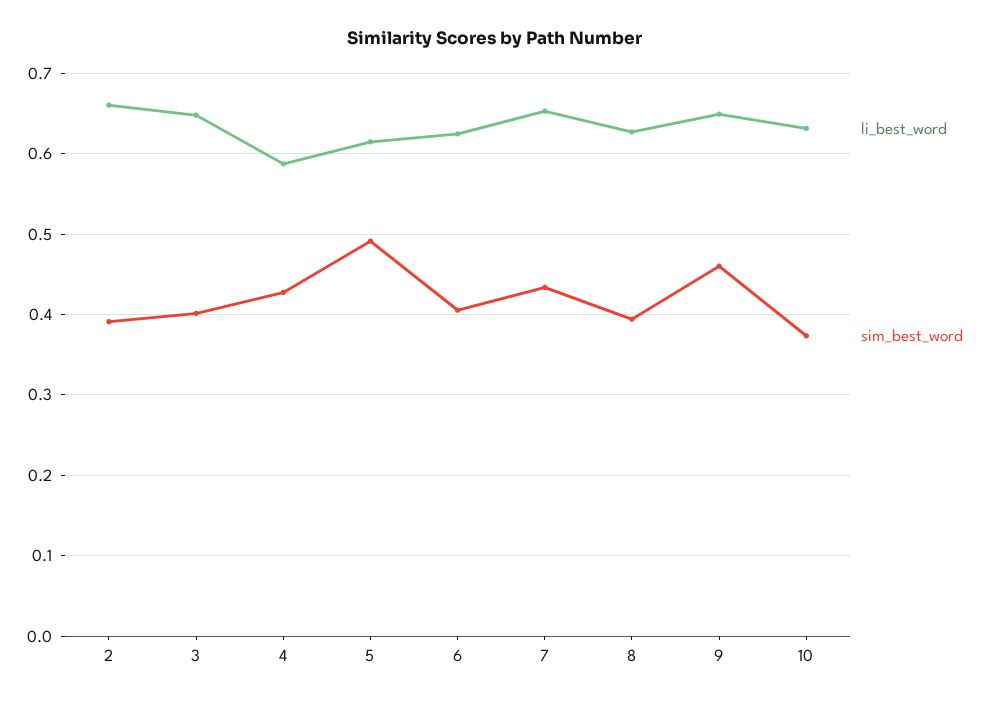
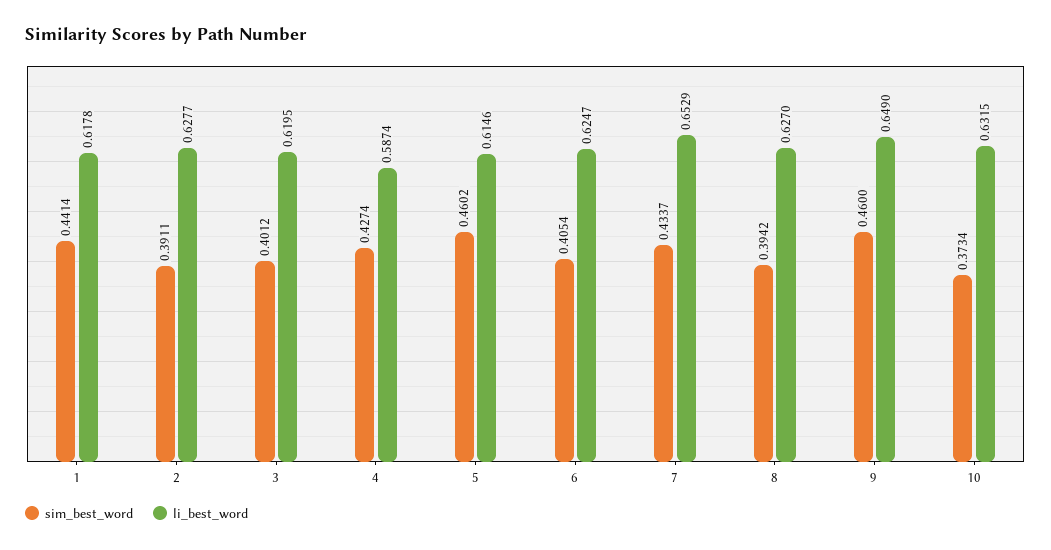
li_best_word, 2: 0.66 -> 0.6277
li_best_word, 3: 0.65 -> 0.6195
sim_best_word, 5: 0.49 -> 0.4602
sim_best_word, 1: none -> 0.4414
li_best_word, 1: none -> 0.6178

